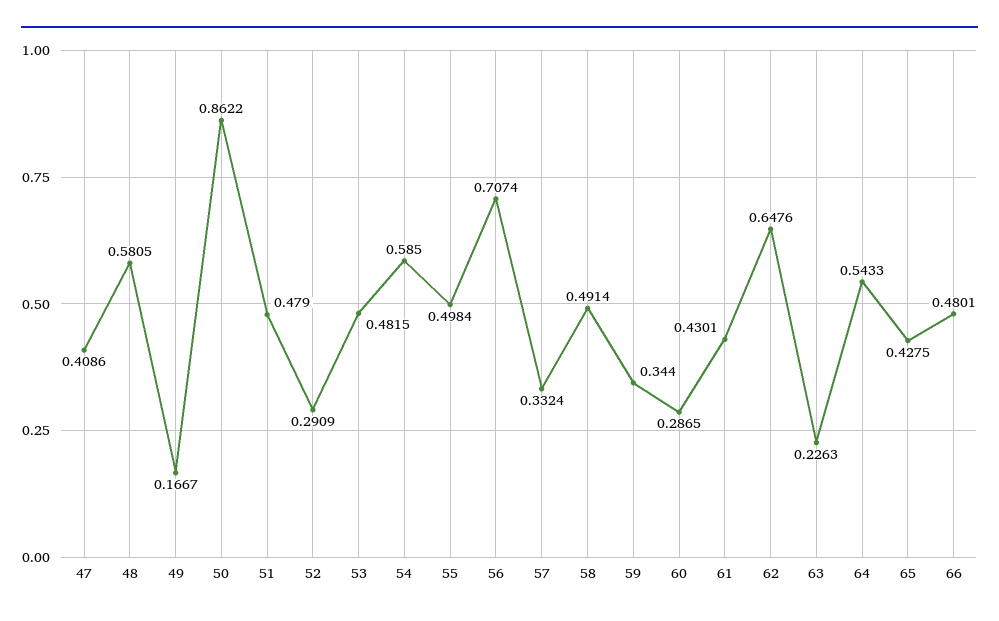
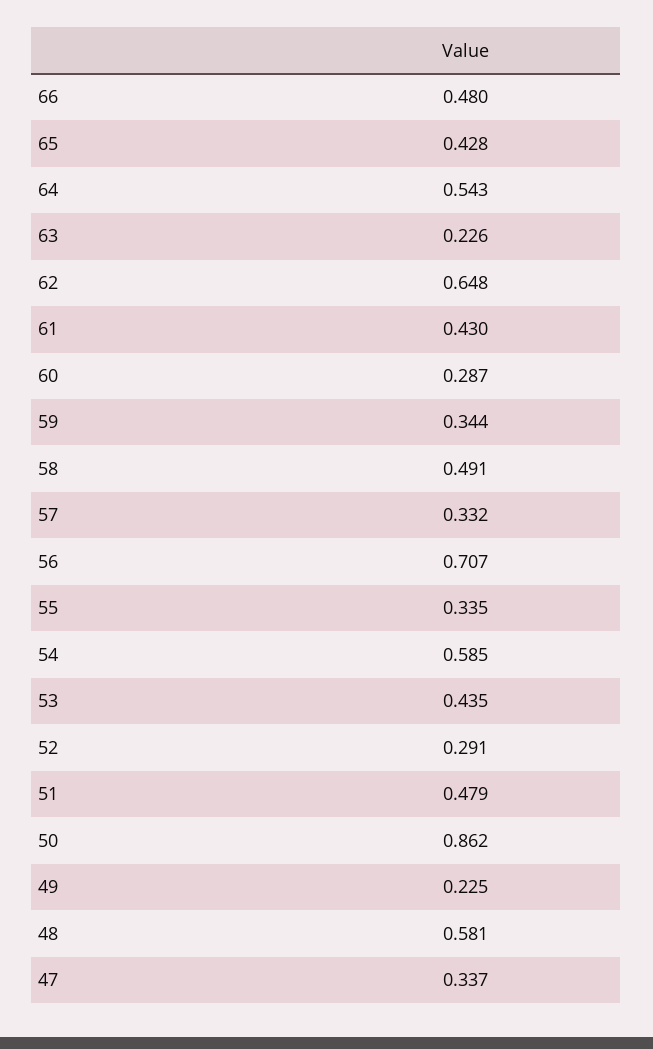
47: 0.4086 -> 0.337
49: 0.1667 -> 0.225
53: 0.4815 -> 0.435
55: 0.4984 -> 0.335

